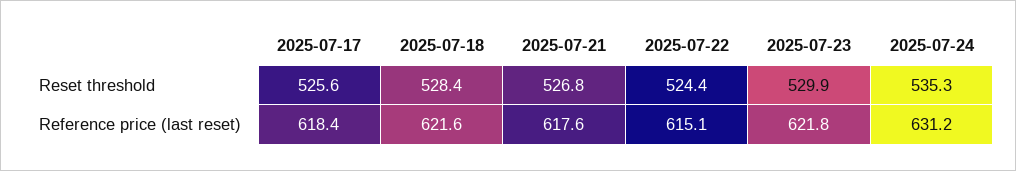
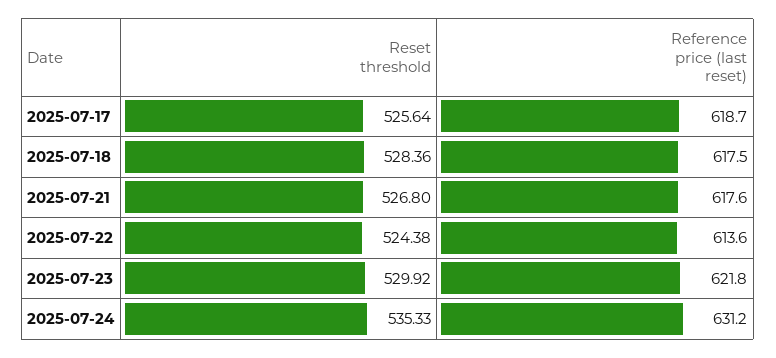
2025-07-17, Reference price (last reset): 618.4 -> 618.7
2025-07-18, Reference price (last reset): 621.6 -> 617.5
2025-07-22, Reference price (last reset): 615.1 -> 613.6

